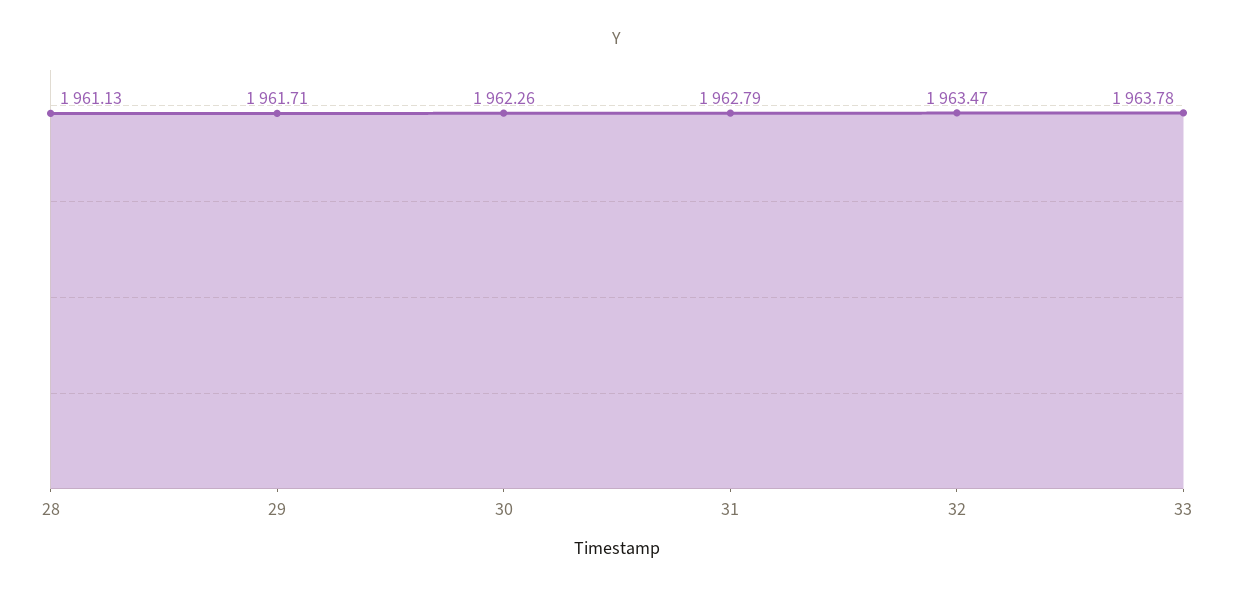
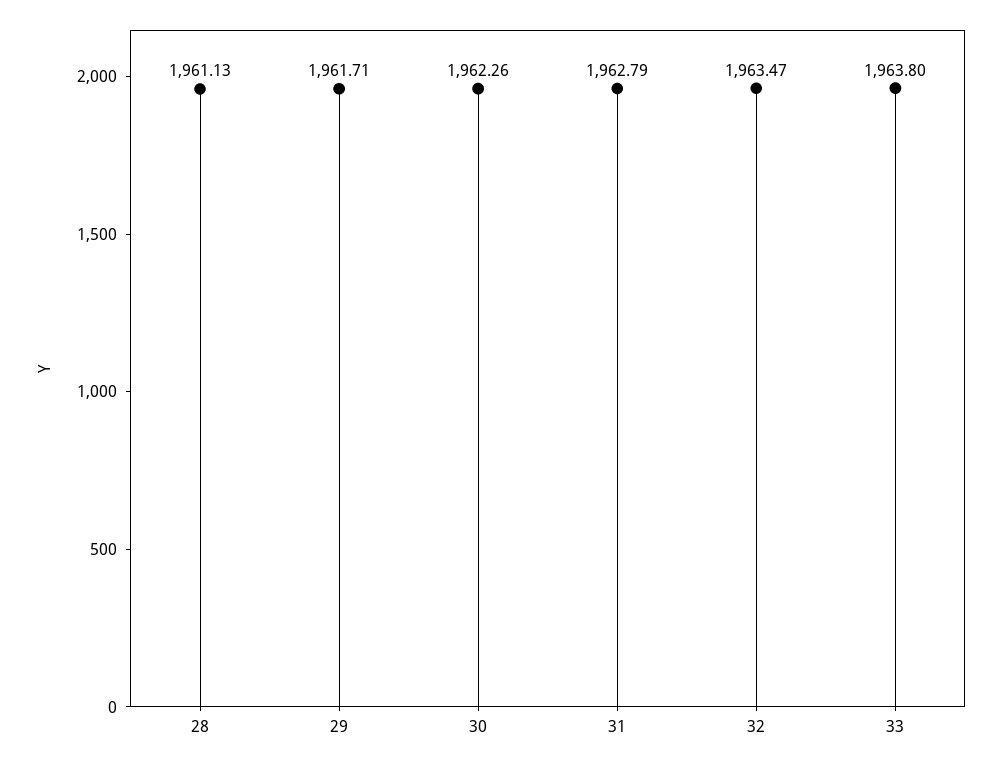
33: 1963.78 -> 1963.8

